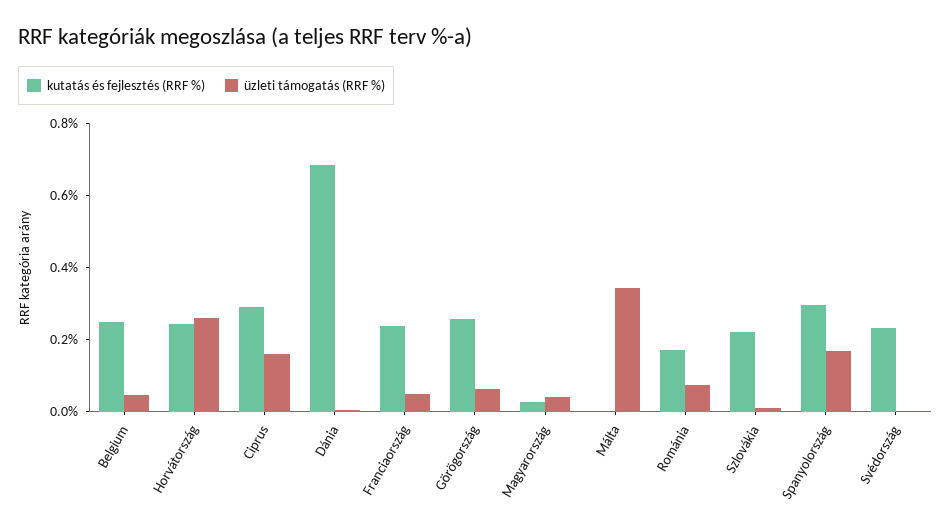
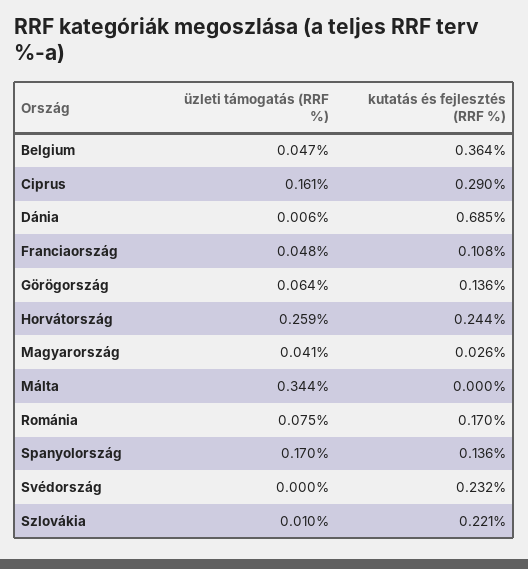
kutatás és fejlesztés (RRF %), Belgium: 0.25 -> 0.364
kutatás és fejlesztés (RRF %), Franciaország: 0.25 -> 0.108
kutatás és fejlesztés (RRF %), Görögország: 0.25 -> 0.136
kutatás és fejlesztés (RRF %), Spanyolország: 0.3 -> 0.136

